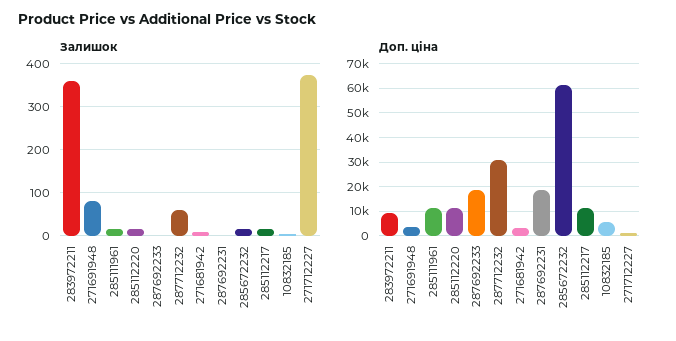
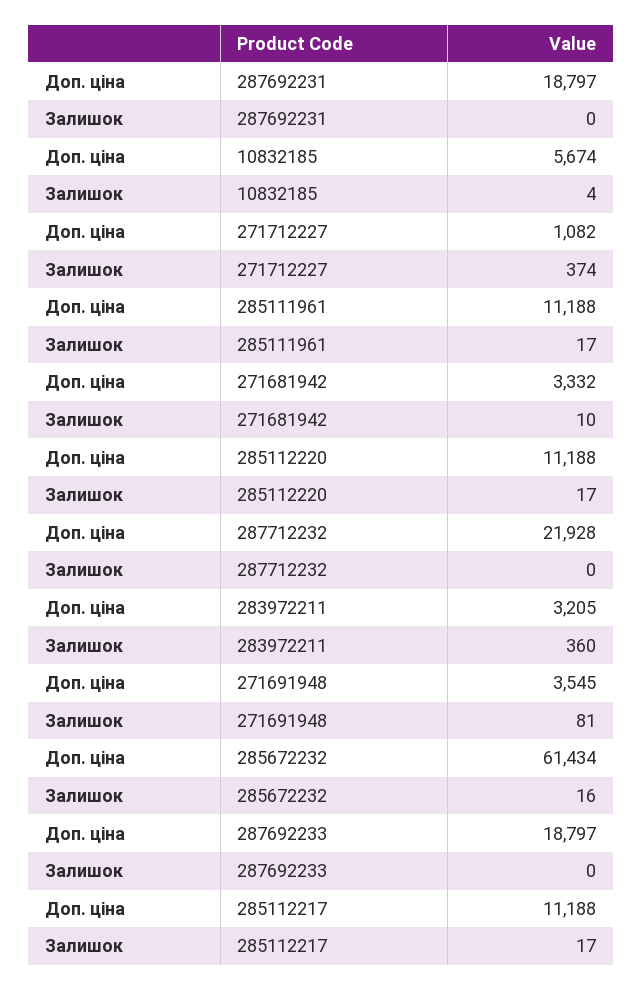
Залишок, 287712232: 60 -> 0
Доп. ціна, 283972211: 10000 -> 3205
Доп. ціна, 287712232: 30000 -> 21928

